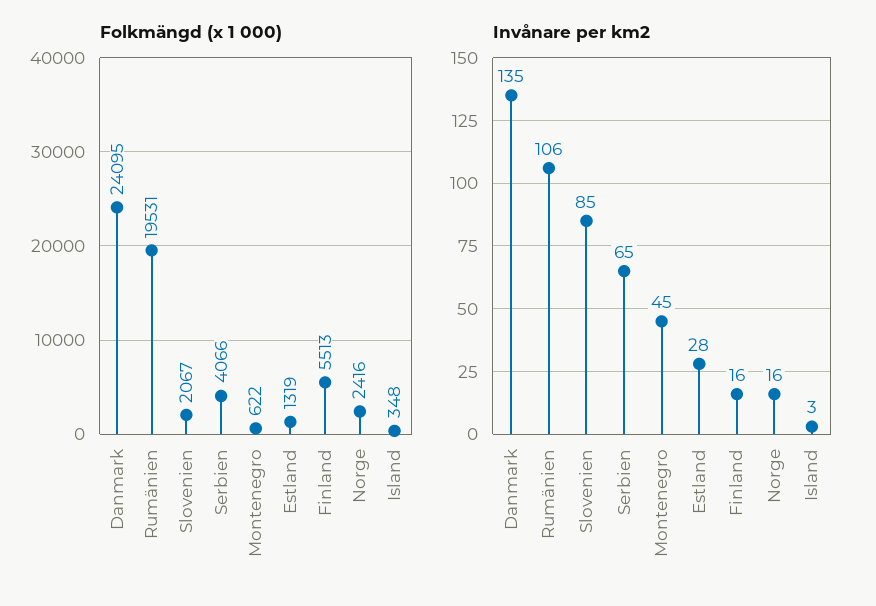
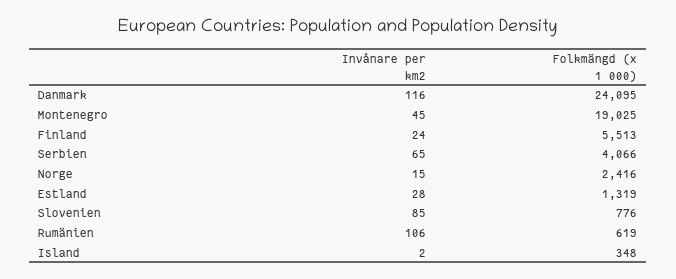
Folkmängd (x 1 000), Rumänien: 19531 -> 619
Folkmängd (x 1 000), Slovenien: 2067 -> 776
Folkmängd (x 1 000), Montenegro: 622 -> 19025
Invånare per km2, Danmark: 135 -> 116
Invånare per km2, Finland: 16 -> 24
Invånare per km2, Norge: 16 -> 15
Invånare per km2, Island: 3 -> 2

